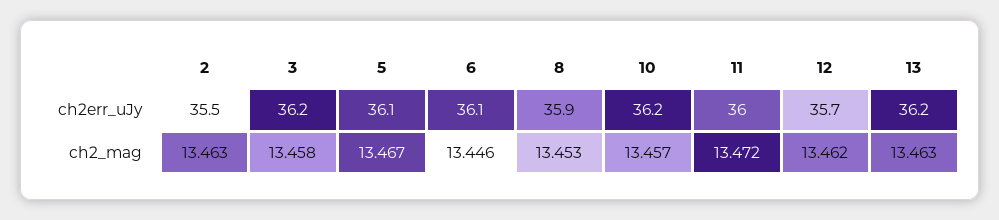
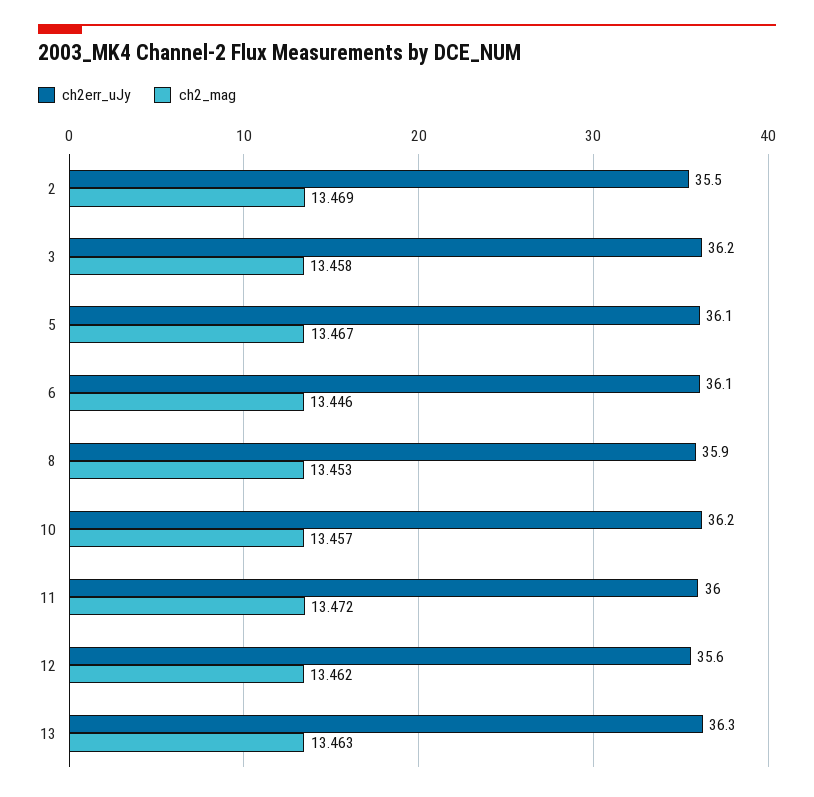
ch2err_uJy, 12: 35.7 -> 35.6
ch2err_uJy, 13: 36.2 -> 36.3
ch2_mag, 2: 13.463 -> 13.469

